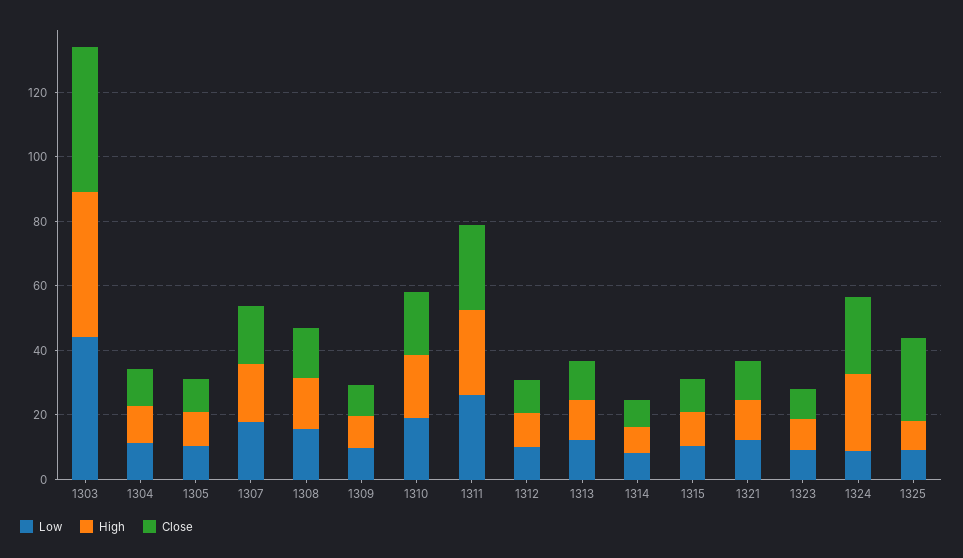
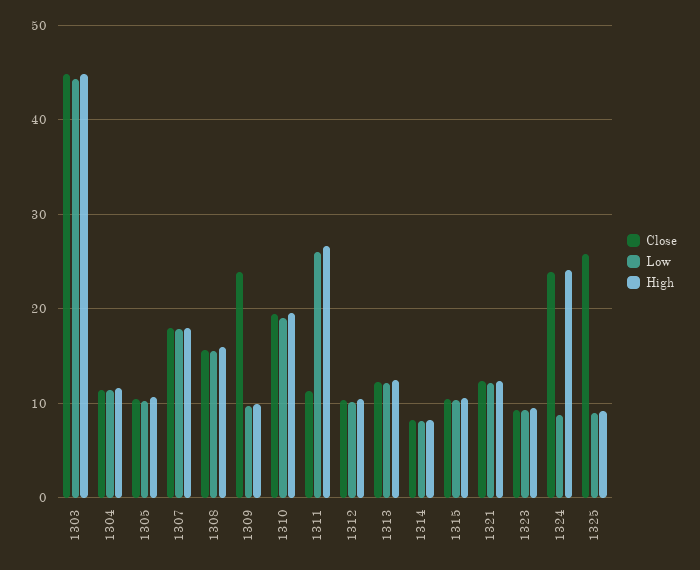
Close, 1309: 10 -> 24
Close, 1311: 25 -> 11

